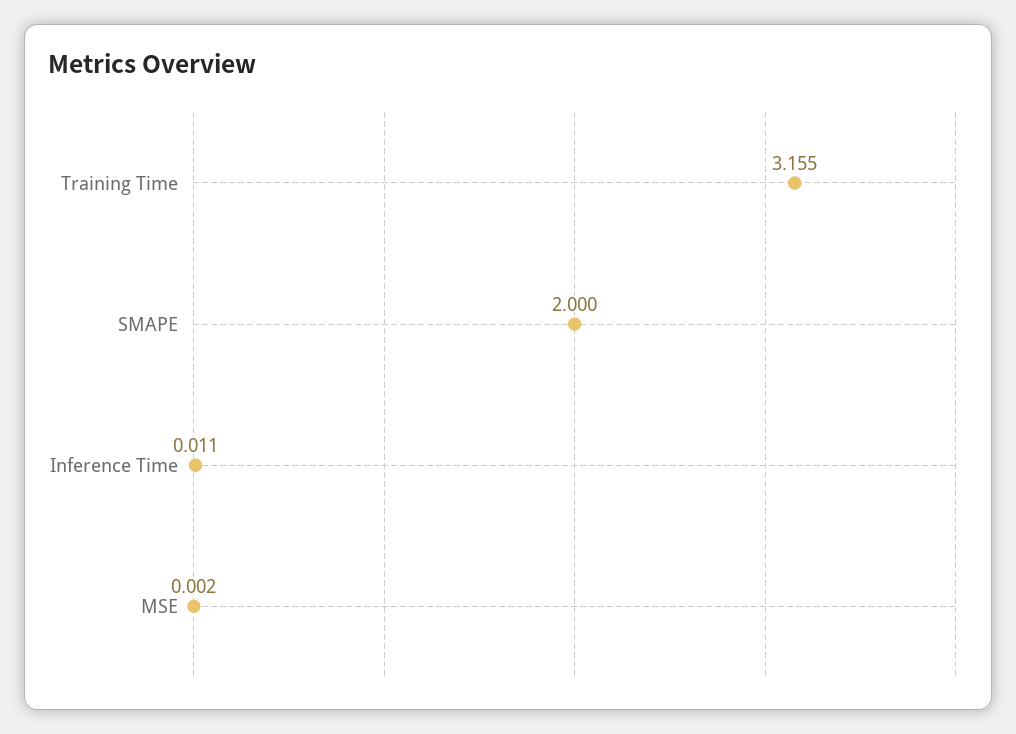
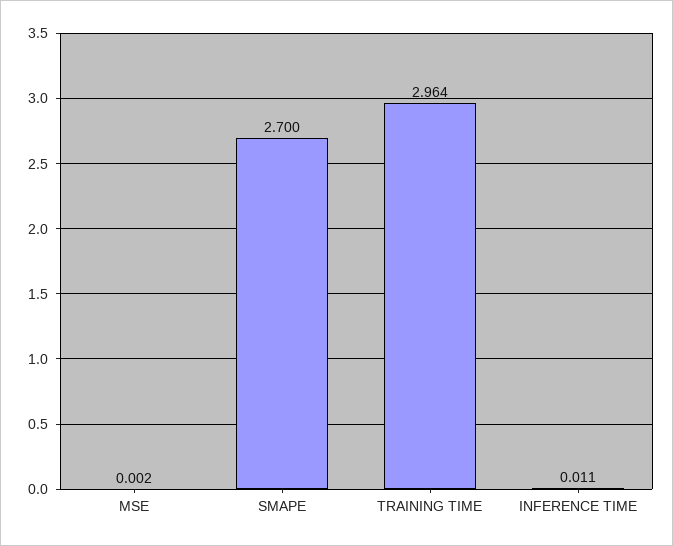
Training Time: 3.155 -> 2.964
SMAPE: 2 -> 2.7

